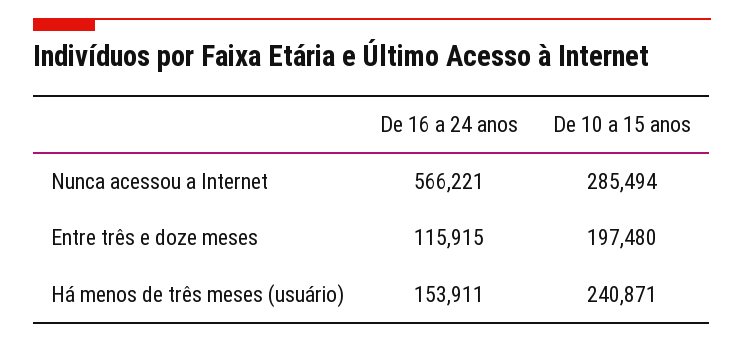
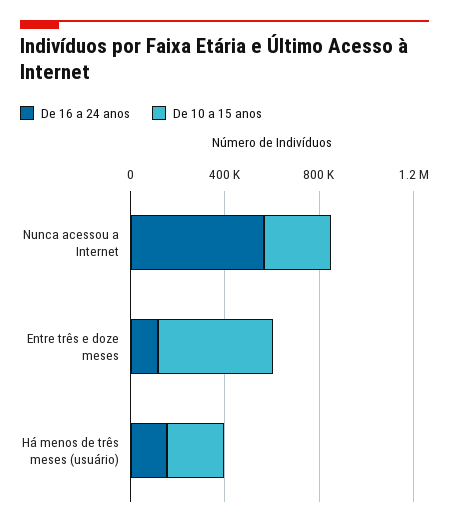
De 10 a 15 anos, Entre três e doze meses: 197480 -> 500000

